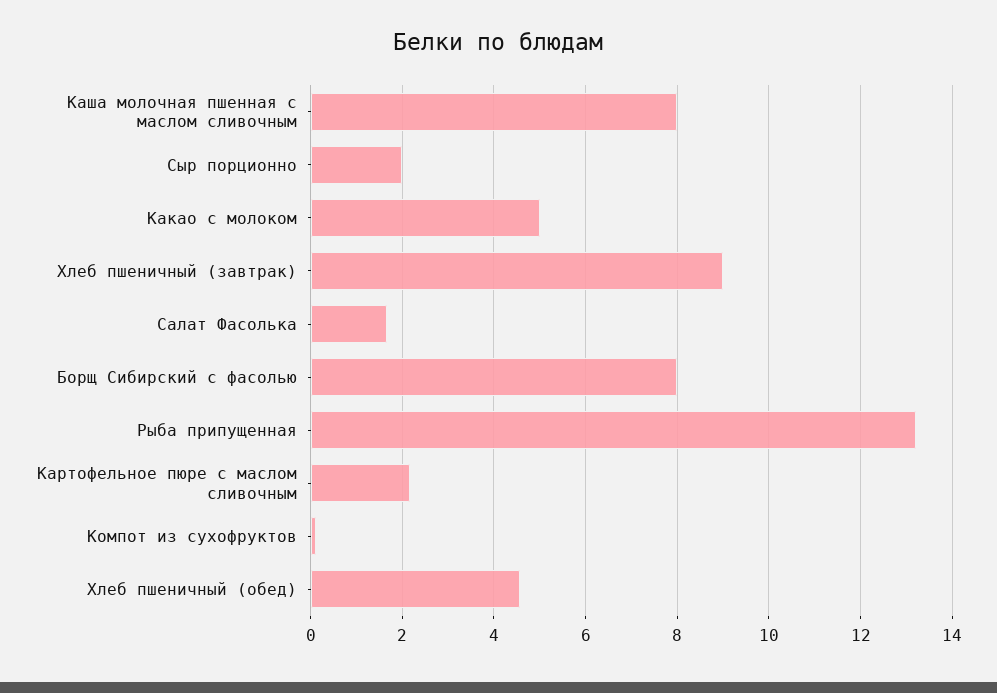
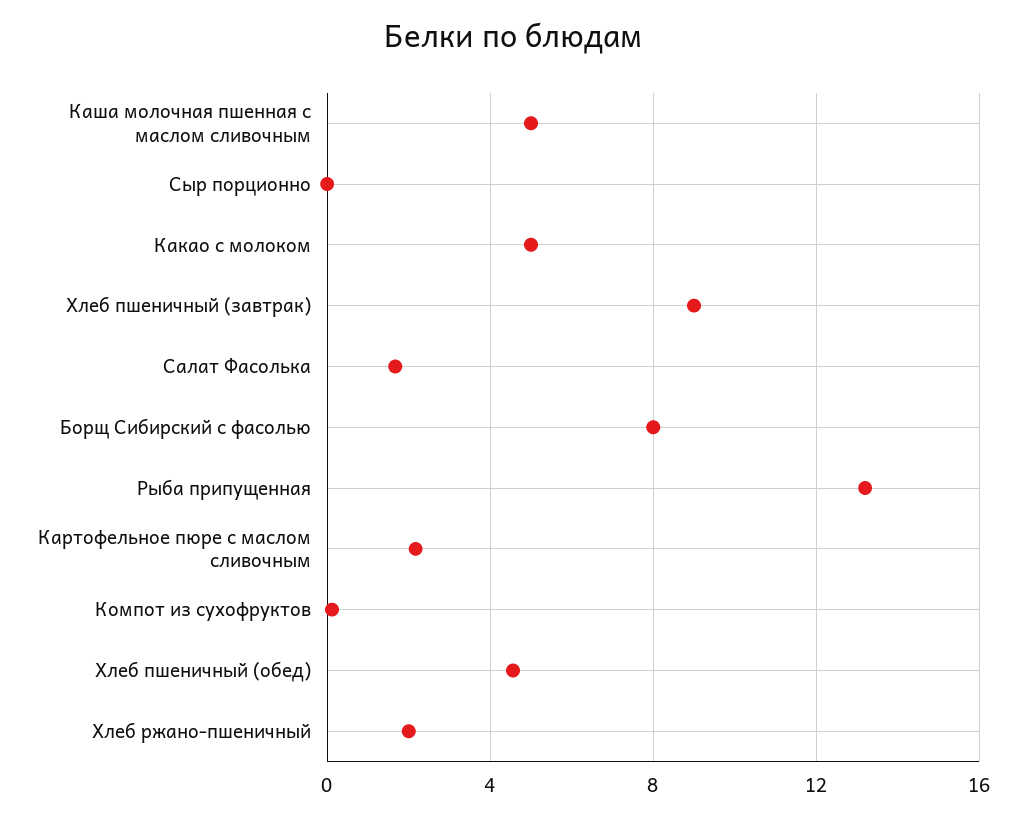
Каша молочная пшенная с маслом сливочным: 8 -> 5
Сыр порционно: 2 -> 0
Хлеб ржано-пшеничный: none -> 2

